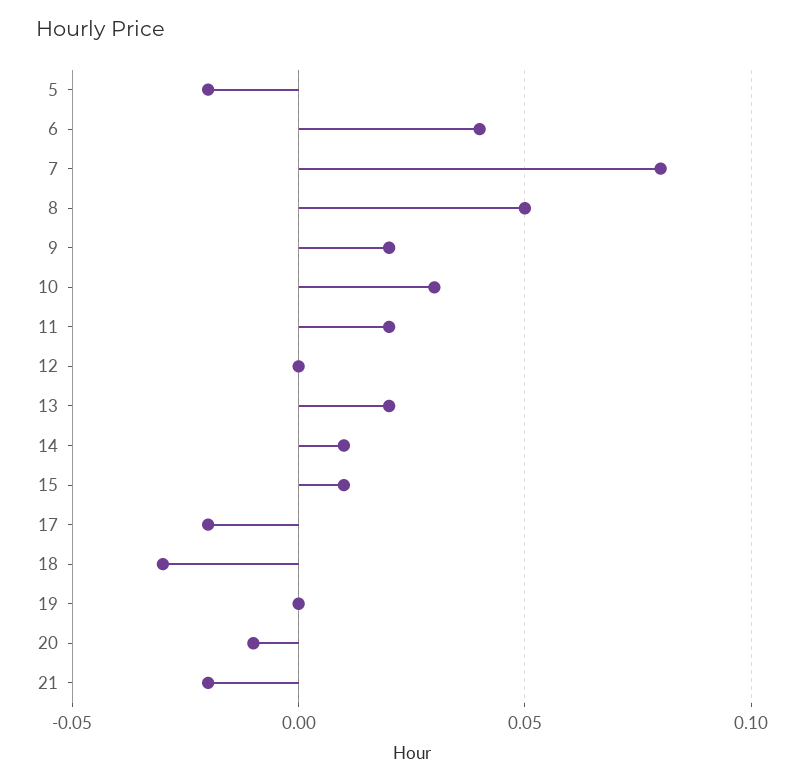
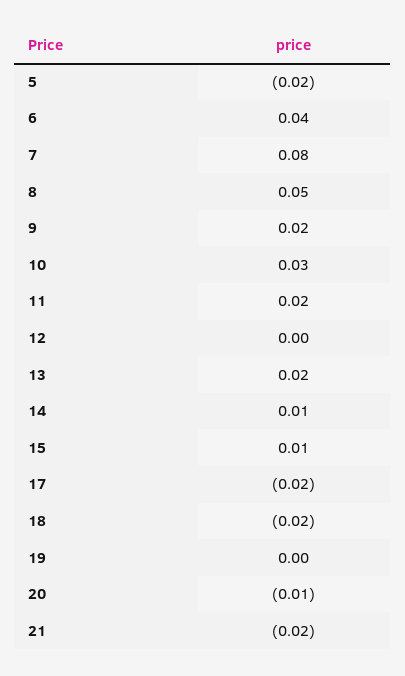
18: -0.03 -> -0.02

